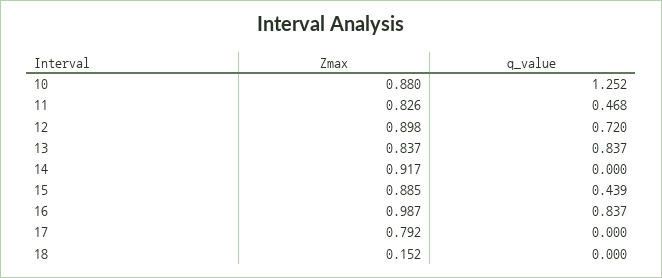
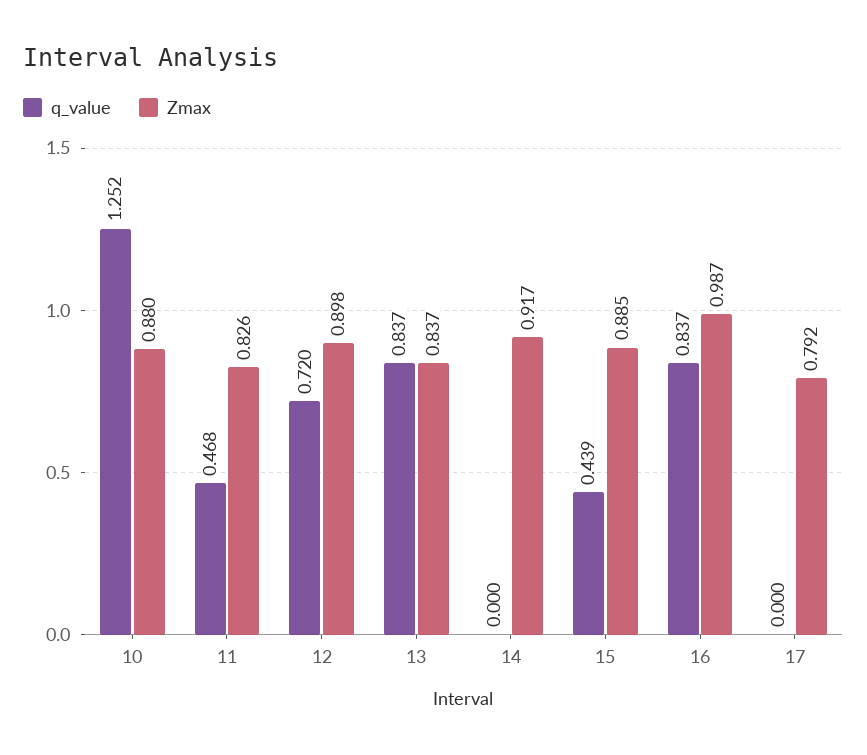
Zmax, 18: 0.152 -> none
q_value, 18: 0 -> none

